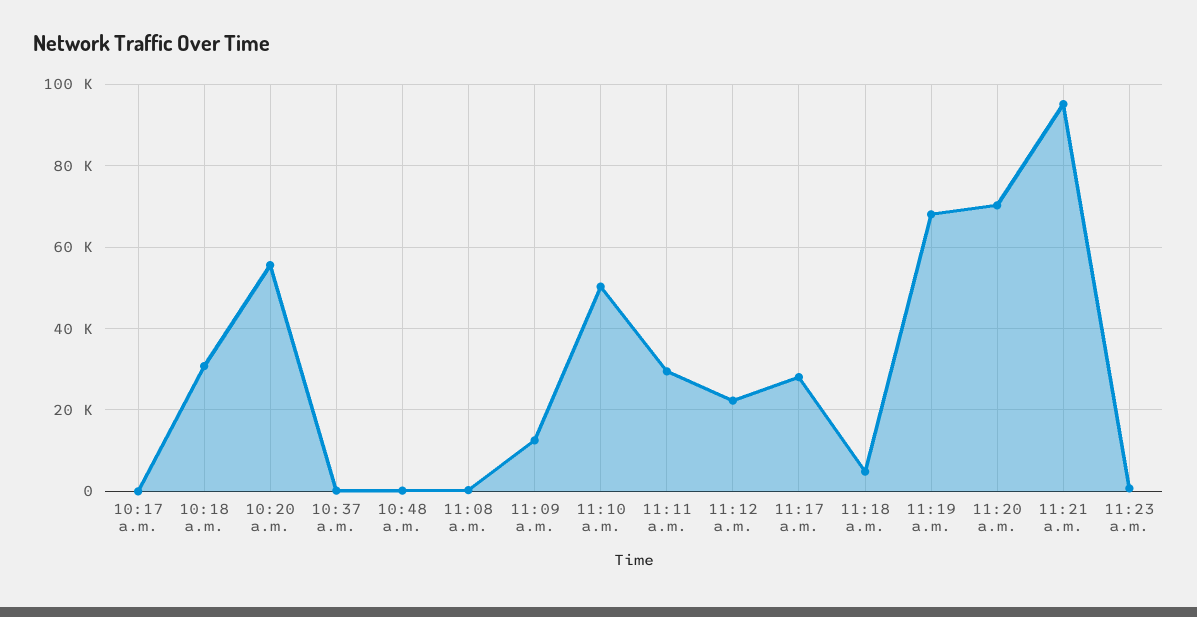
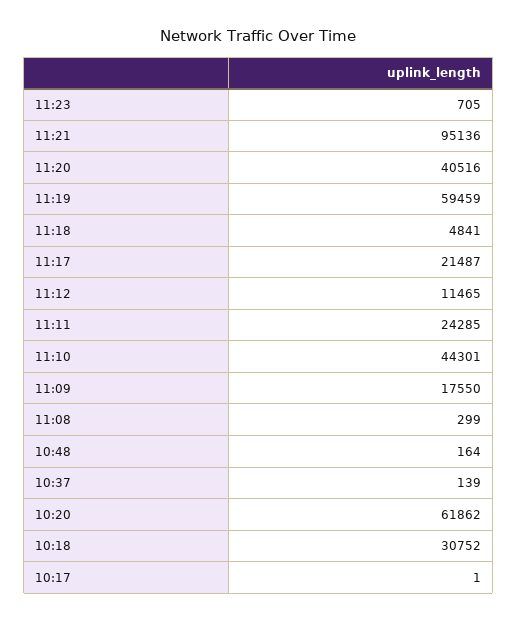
10:20 a.m.: 56000 -> 61862
11:09 a.m.: 12000 -> 17550
11:10 a.m.: 50000 -> 44301
11:11 a.m.: 30000 -> 24285
11:12 a.m.: 22000 -> 11465
11:17 a.m.: 28000 -> 21487
11:19 a.m.: 68000 -> 59459
11:20 a.m.: 70000 -> 40516

